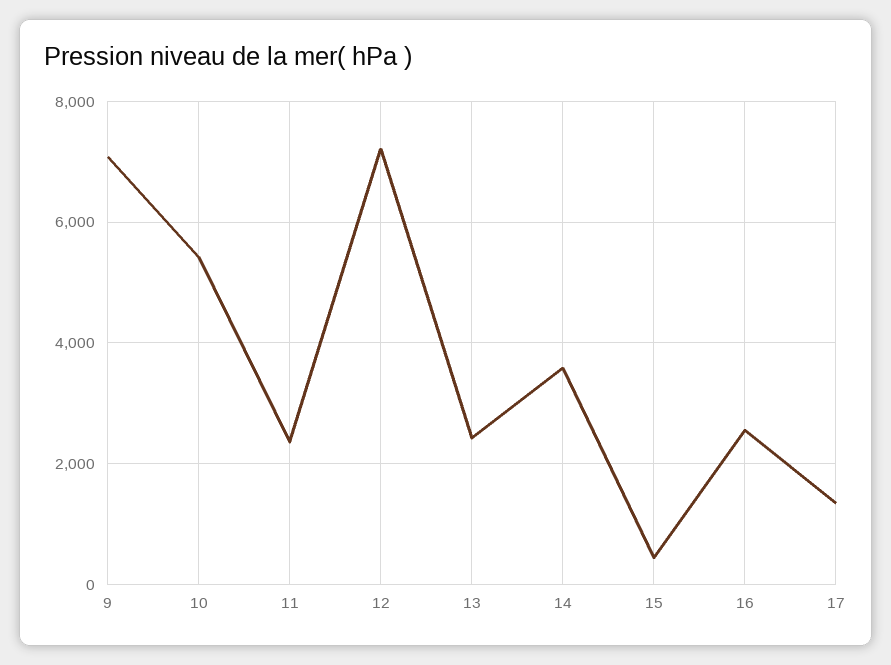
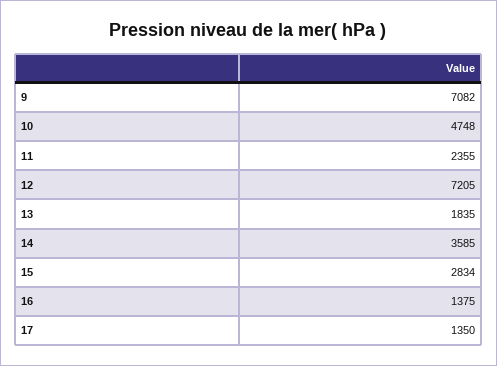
10: 5400 -> 4748
13: 2400 -> 1835
15: 400 -> 2834
16: 2600 -> 1375

